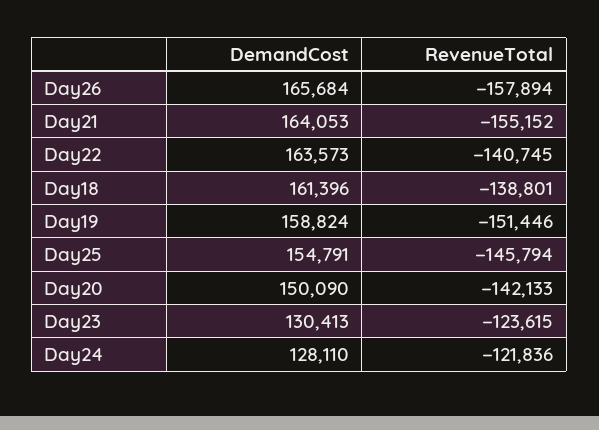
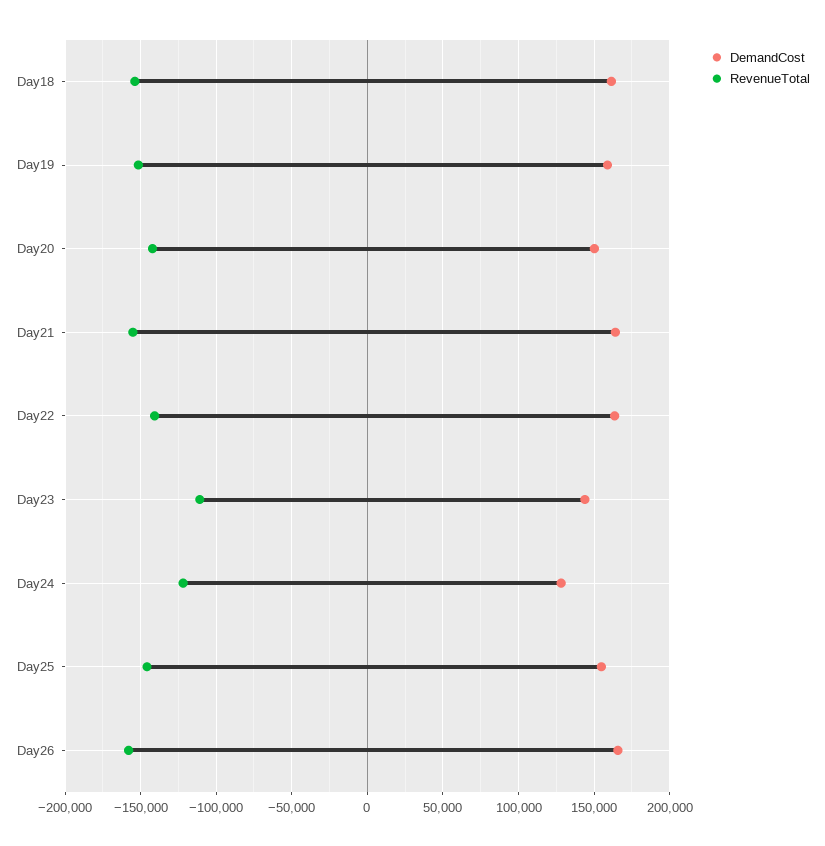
RevenueTotal, Day18: -138801 -> -155000
DemandCost, Day23: 130413 -> 145000
RevenueTotal, Day23: -123615 -> -110000

